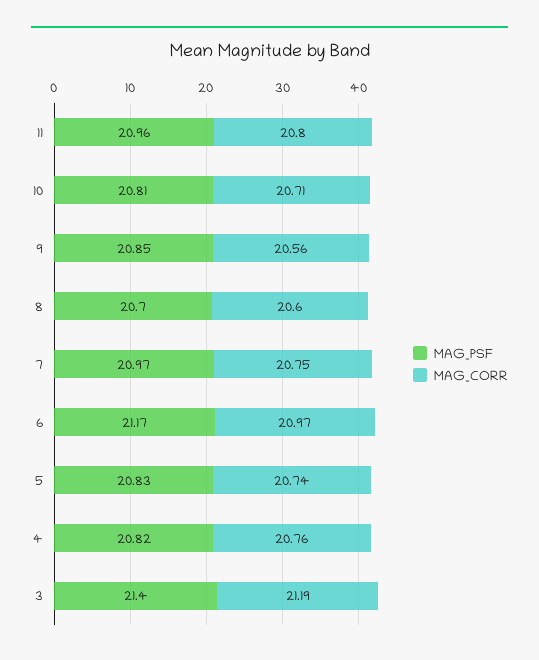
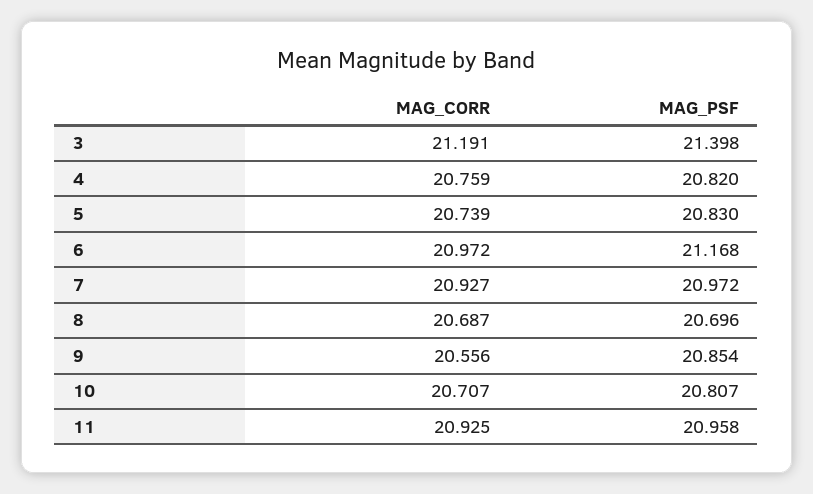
MAG_CORR, 11: 20.8 -> 20.925
MAG_CORR, 8: 20.6 -> 20.687
MAG_CORR, 7: 20.75 -> 20.927

